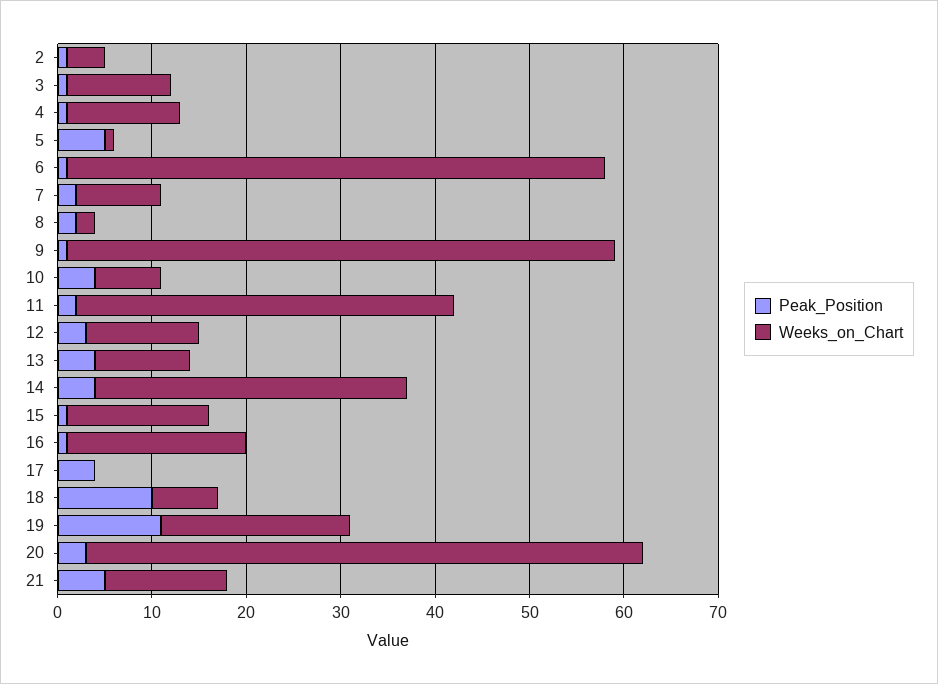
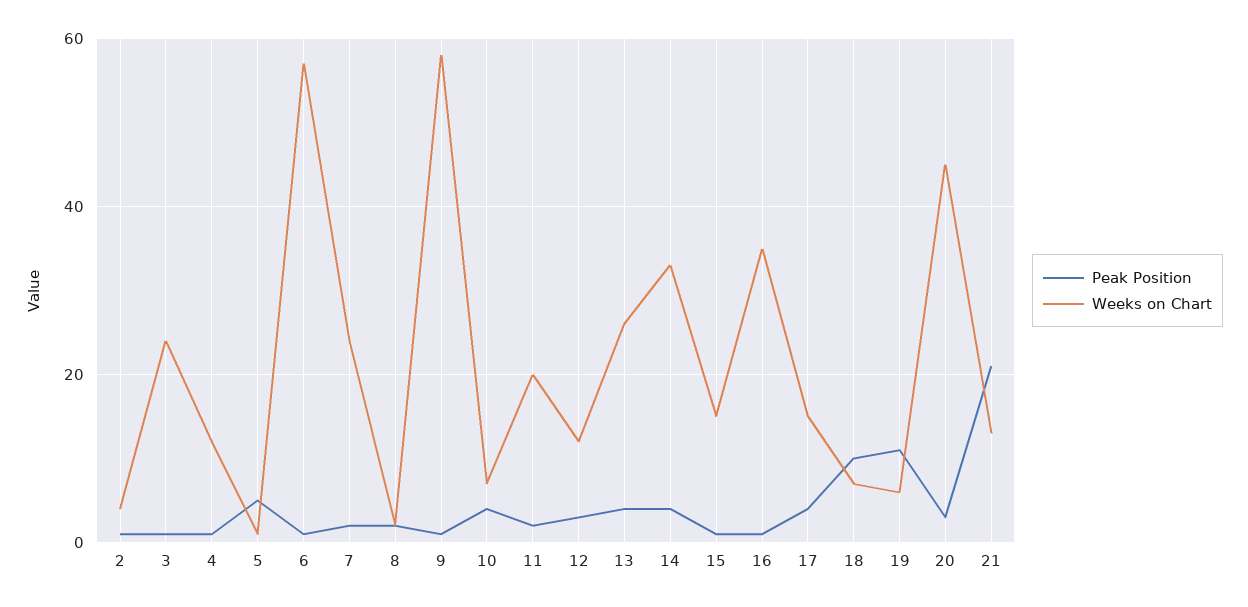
Weeks_on_Chart, 3: 11 -> 25
Weeks_on_Chart, 7: 9 -> 25
Weeks_on_Chart, 11: 40 -> 20
Weeks_on_Chart, 13: 10 -> 25
Weeks_on_Chart, 16: 19 -> 35
Weeks_on_Chart, 17: 0 -> 15
Weeks_on_Chart, 19: 20 -> 5
Weeks_on_Chart, 20: 59 -> 45
Peak_Position, 21: 5 -> 20

